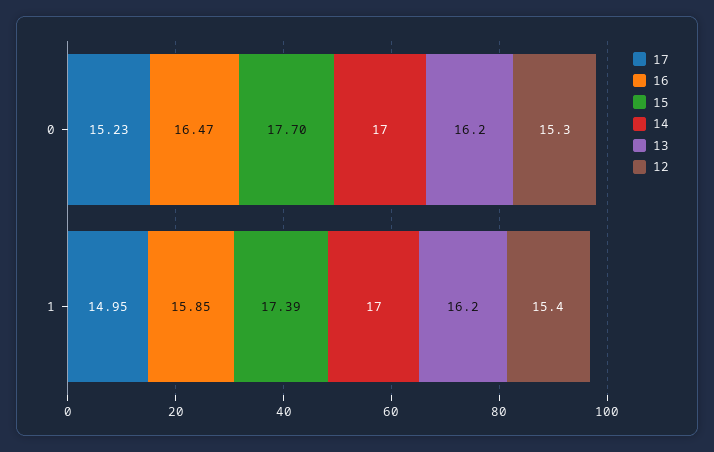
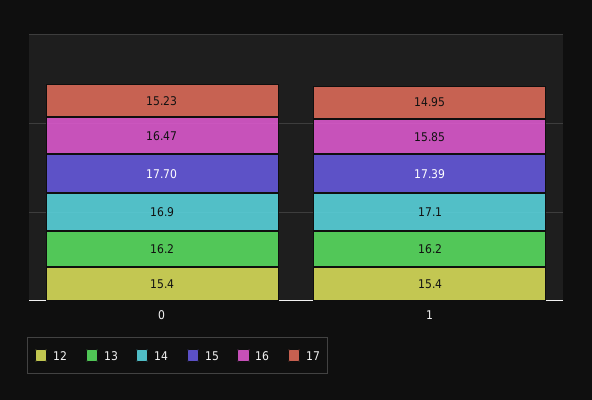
14, 0: 17 -> 16.9
12, 0: 15.3 -> 15.4
14, 1: 17 -> 17.1

